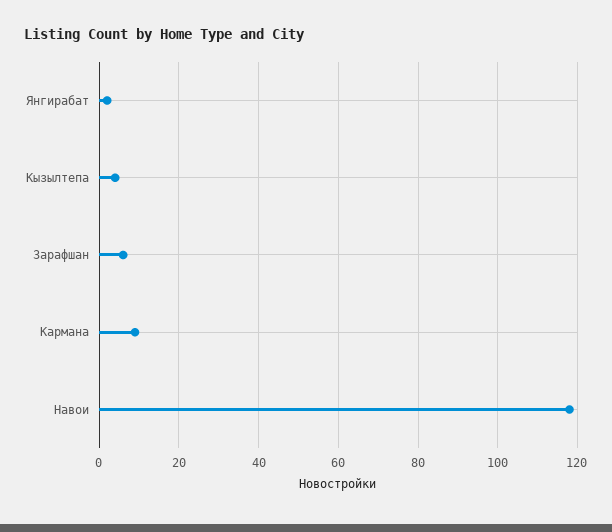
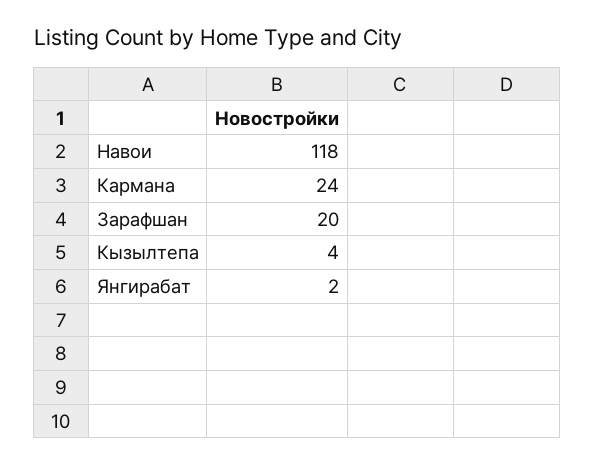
Зарафшан: 5 -> 20
Кармана: 10 -> 24

